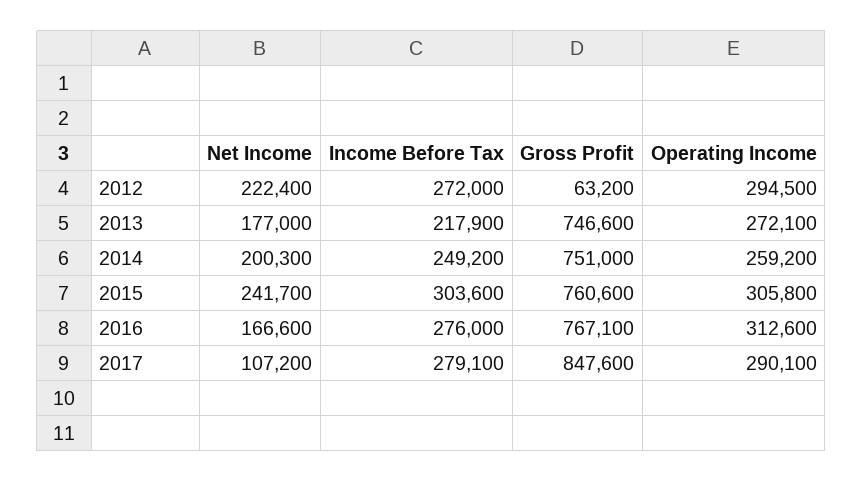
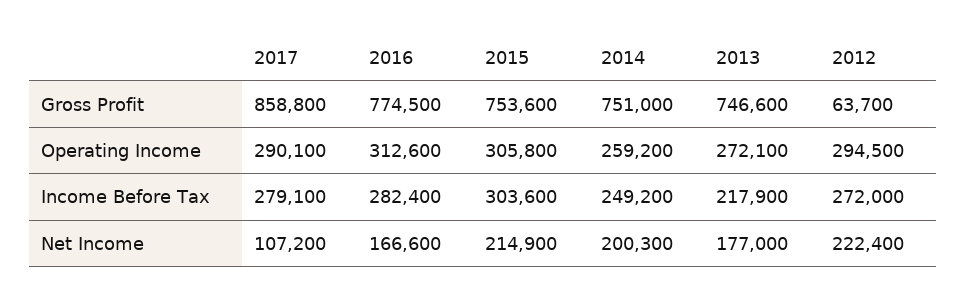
Gross Profit, 2012: 63200 -> 63700
Net Income, 2015: 241700 -> 214900
Gross Profit, 2015: 760600 -> 753600
Income Before Tax, 2016: 276000 -> 282400
Gross Profit, 2016: 767100 -> 774500
Gross Profit, 2017: 847600 -> 858800

